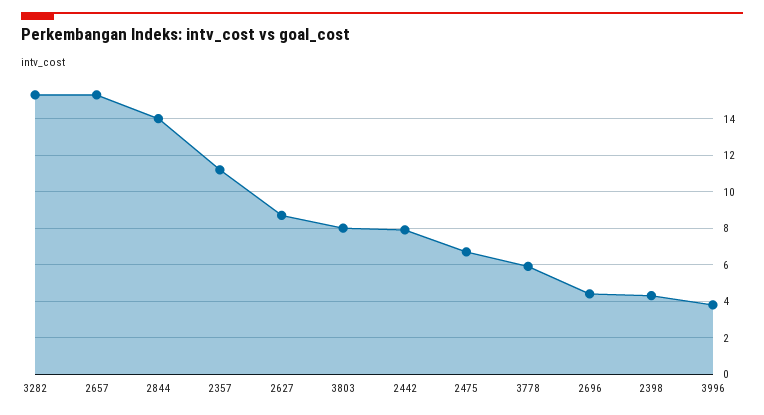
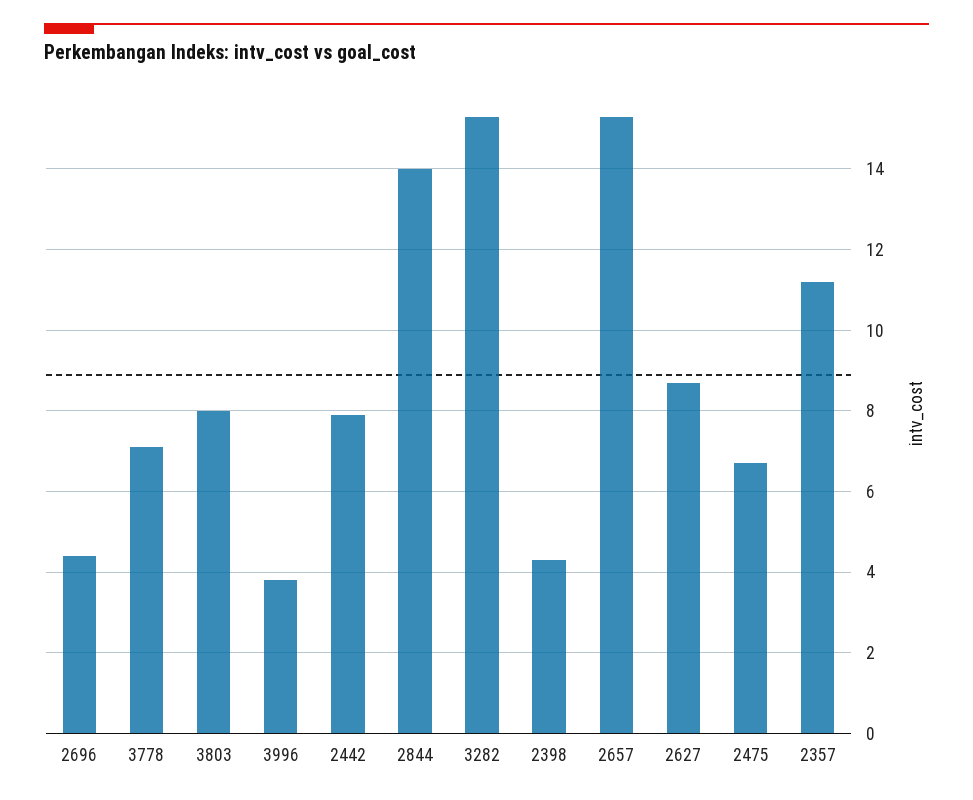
3778: 6 -> 7

